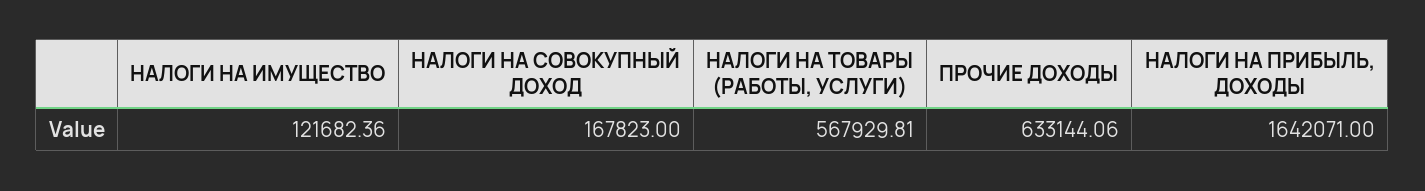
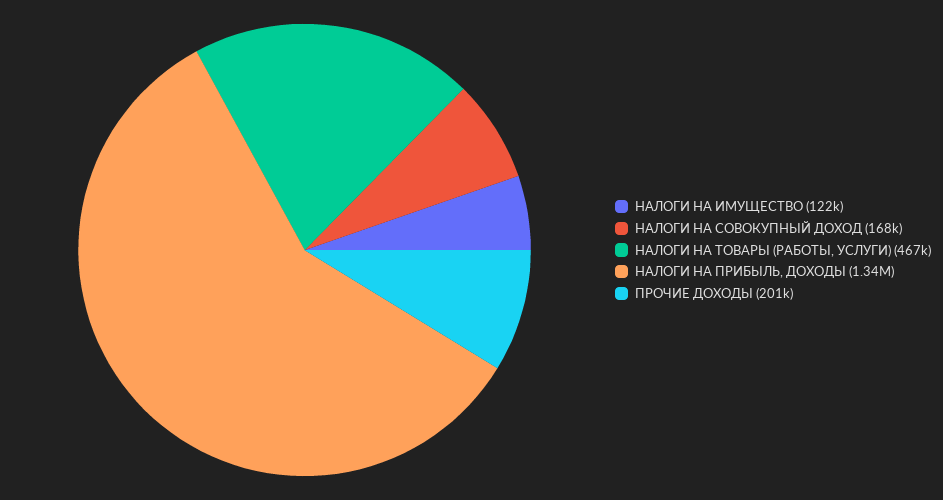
НАЛОГИ НА ТОВАРЫ (РАБОТЫ, УСЛУГИ): 567929.81 -> 467000
ПРОЧИЕ ДОХОДЫ: 633144.06 -> 201000
НАЛОГИ НА ПРИБЫЛЬ, ДОХОДЫ: 1642071 -> 1340000

